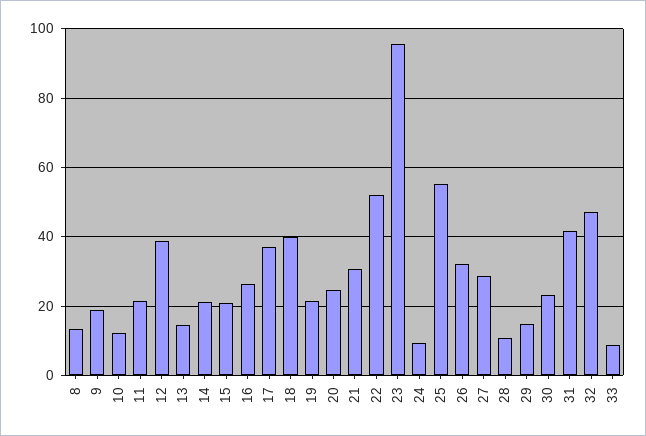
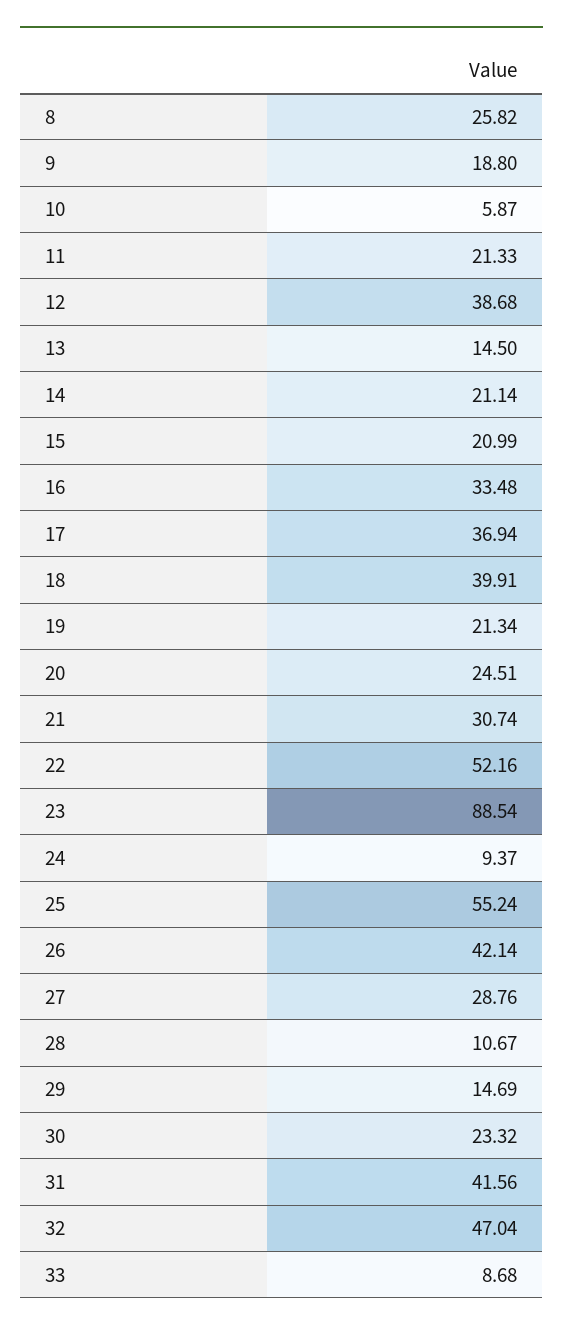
8: 14 -> 25.82
10: 12 -> 5.87
16: 26 -> 33.48
23: 96 -> 88.54
26: 32 -> 42.14

